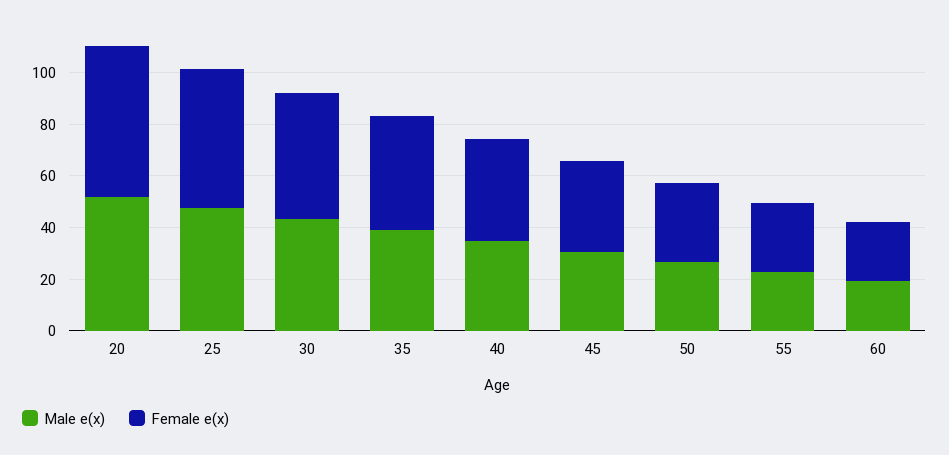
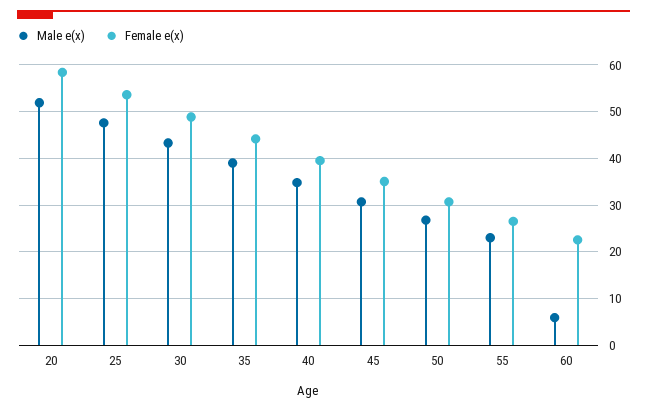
Male e(x), 60: 20 -> 6

